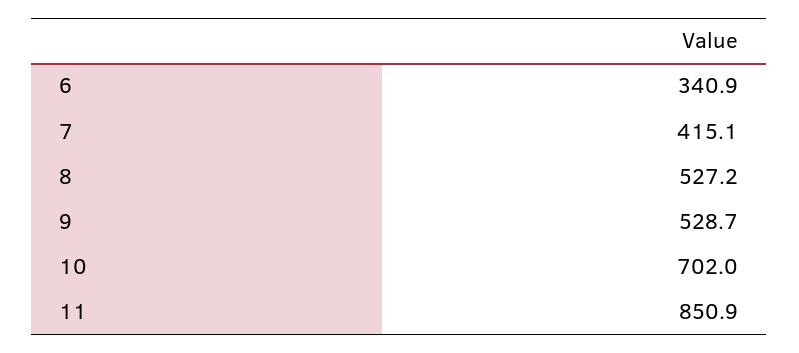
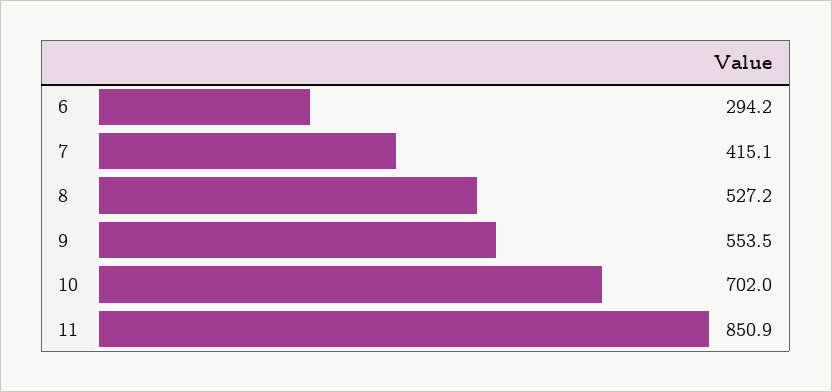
6: 340.9 -> 294.2
9: 528.7 -> 553.5

